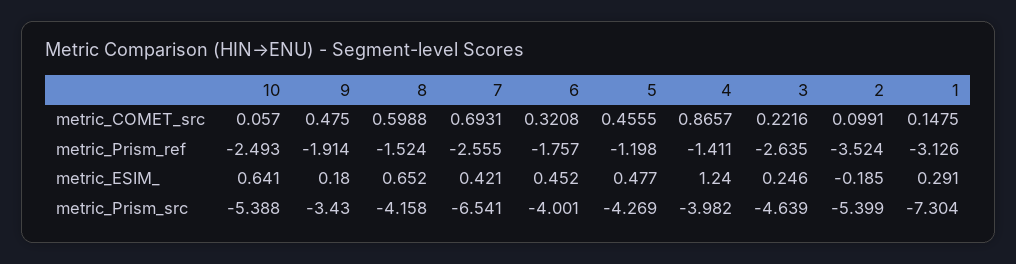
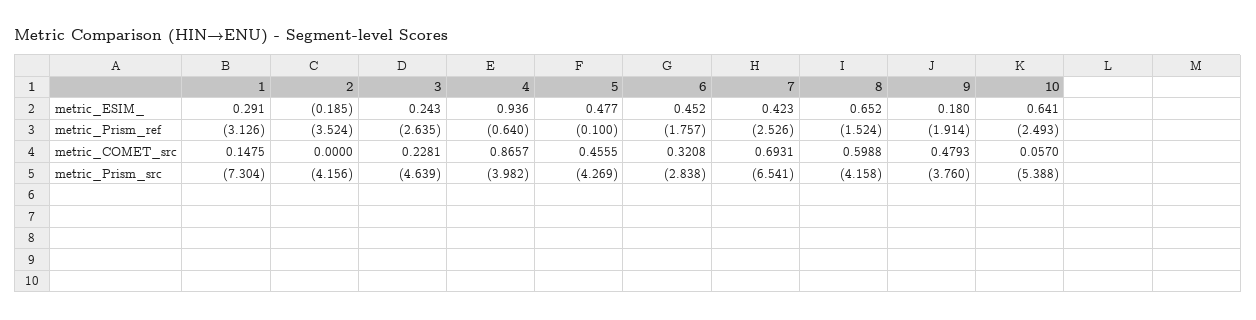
9, metric_COMET_src: 0.475 -> 0.4793
3, metric_COMET_src: 0.2216 -> 0.2281
2, metric_COMET_src: 0.0991 -> 0
7, metric_Prism_ref: -2.555 -> -2.526
5, metric_Prism_ref: -1.198 -> -0.1
4, metric_Prism_ref: -1.411 -> -0.64
7, metric_ESIM_: 0.421 -> 0.423
4, metric_ESIM_: 1.24 -> 0.936
3, metric_ESIM_: 0.246 -> 0.243
9, metric_Prism_src: -3.43 -> -3.76
6, metric_Prism_src: -4.001 -> -2.838
2, metric_Prism_src: -5.399 -> -4.156

